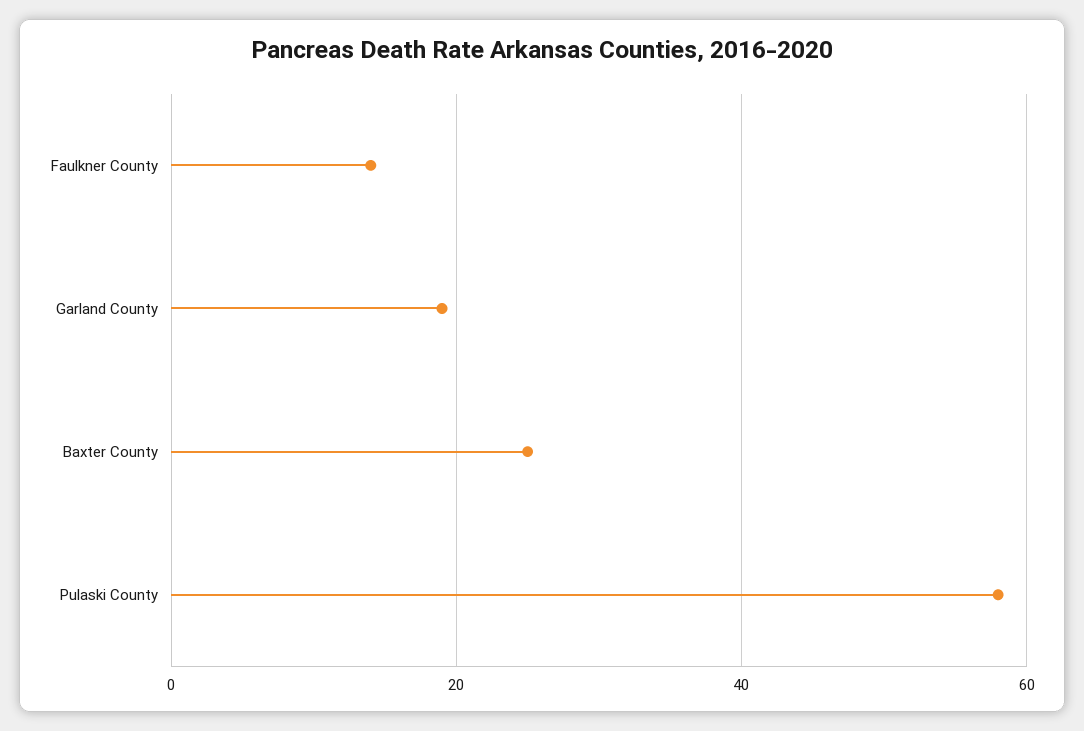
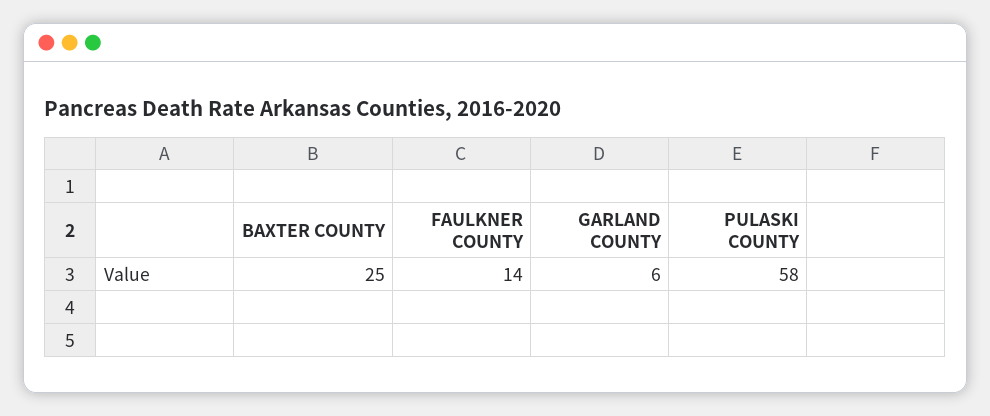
Garland County: 20 -> 6

